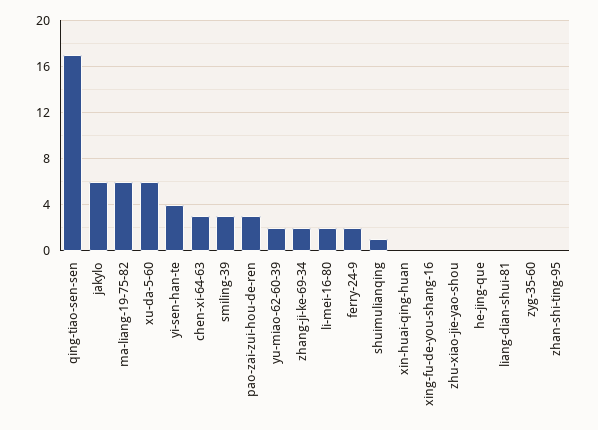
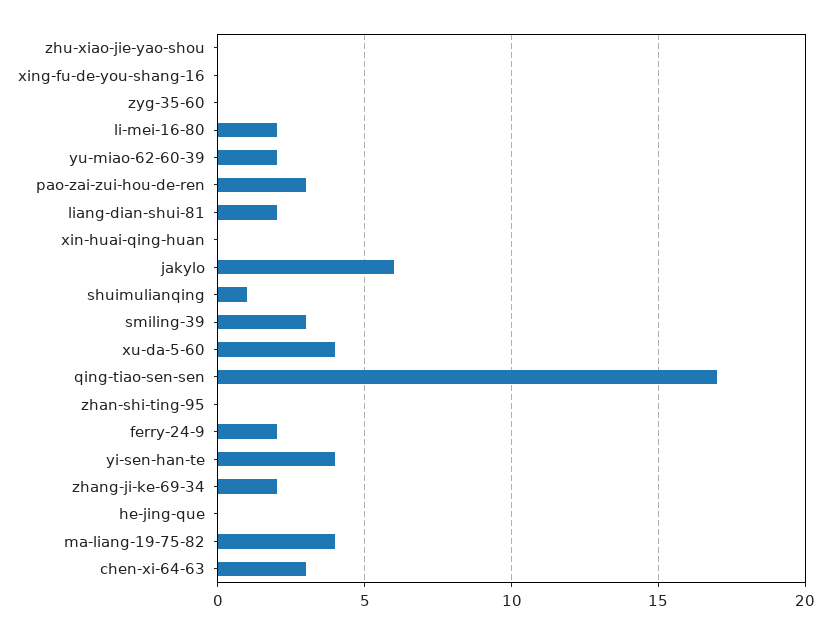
ma-liang-19-75-82: 6 -> 4
xu-da-5-60: 6 -> 4
liang-dian-shui-81: 0 -> 2

